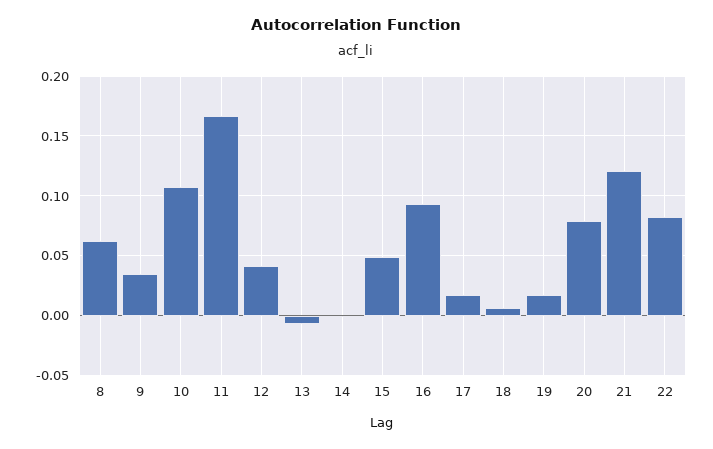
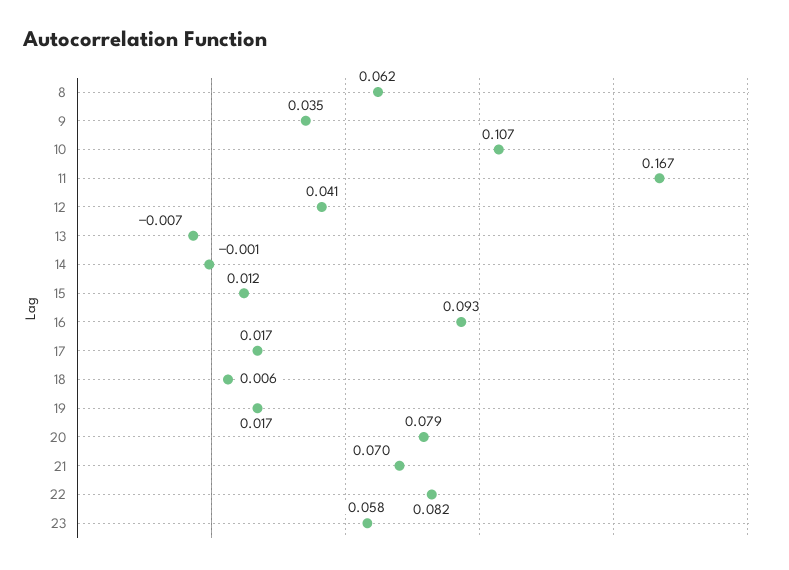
15: 0.05 -> 0.012
21: 0.12 -> 0.07
23: none -> 0.058

